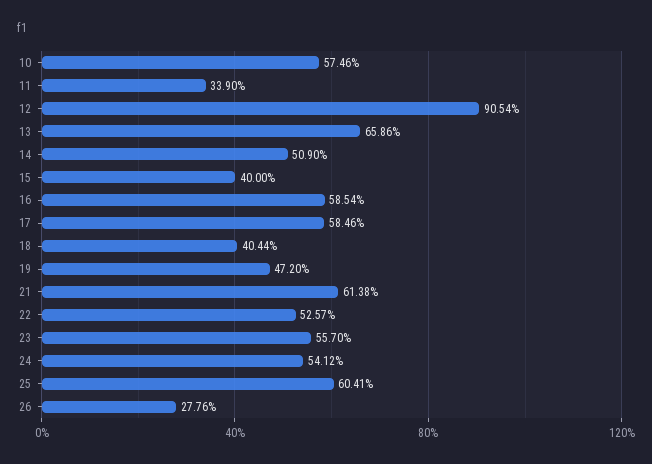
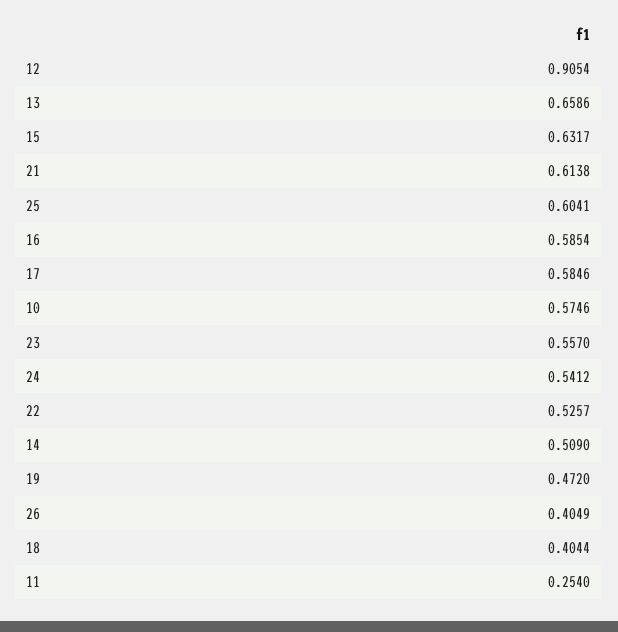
11: 0.339 -> 0.254
15: 0.4 -> 0.6317
26: 0.2776 -> 0.4049

